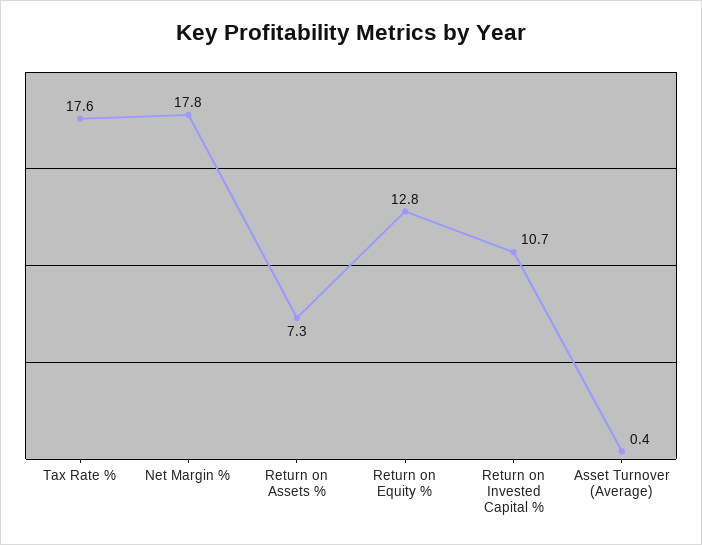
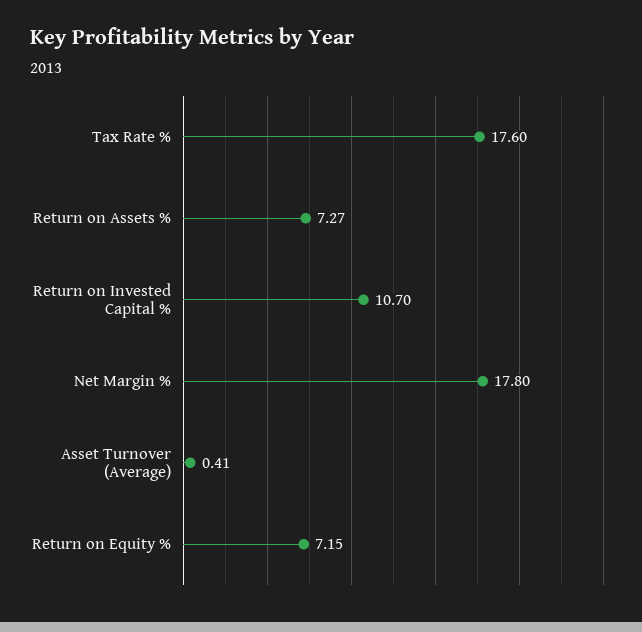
Return on Equity %: 12.8 -> 7.15

